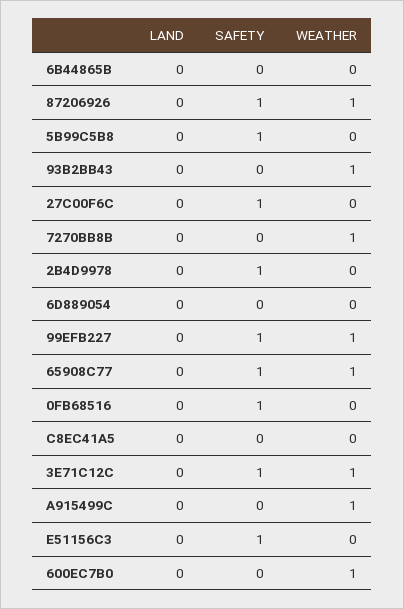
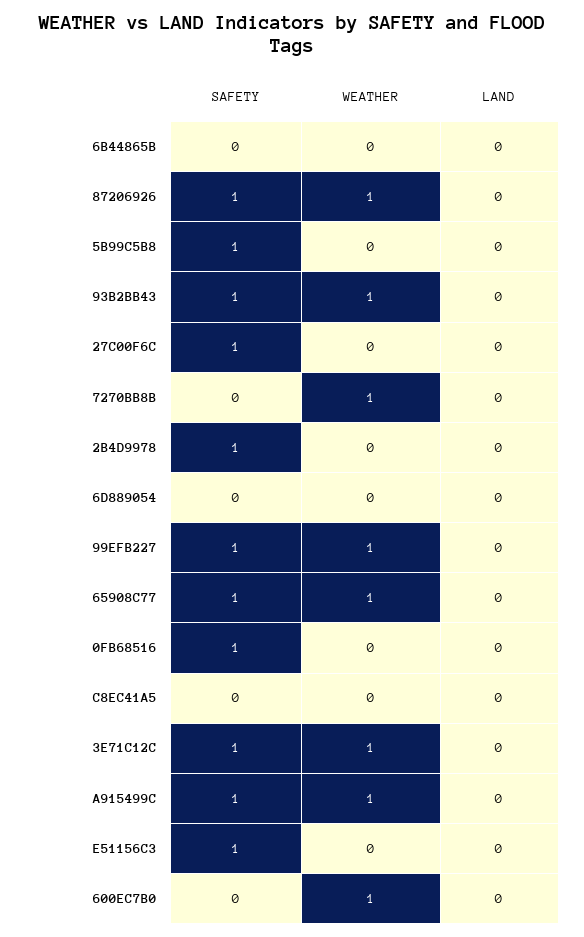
SAFETY, 93B2BB43: 0 -> 1
SAFETY, A915499C: 0 -> 1

